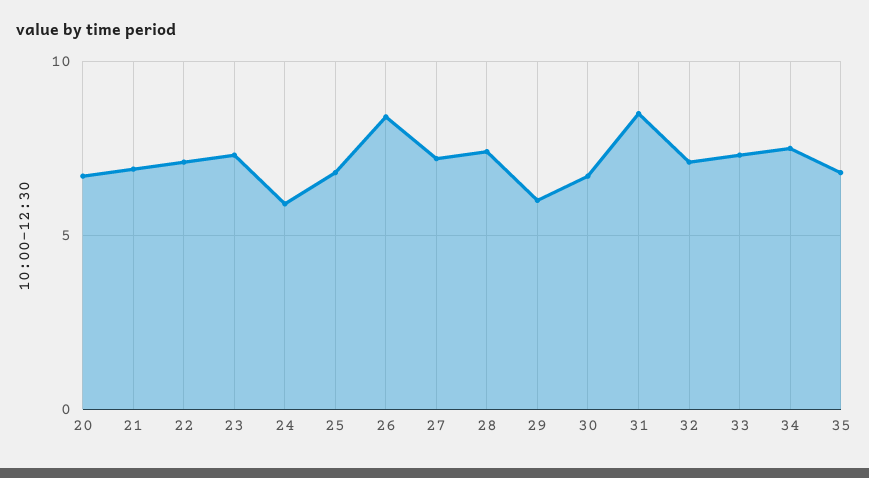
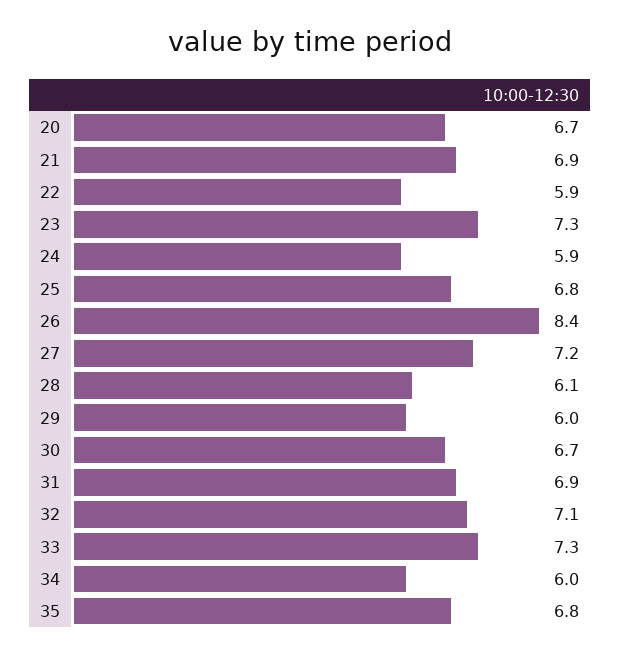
22: 7 -> 5.9
28: 7.5 -> 6.1
31: 8.5 -> 6.9
34: 7.5 -> 6

